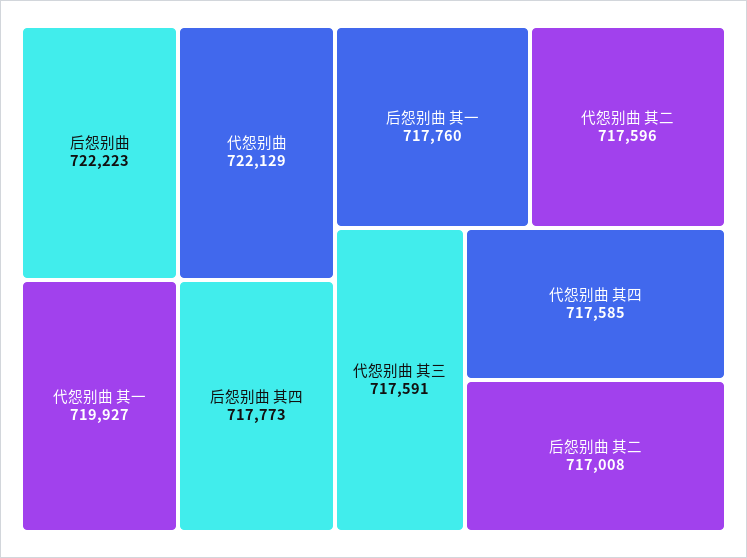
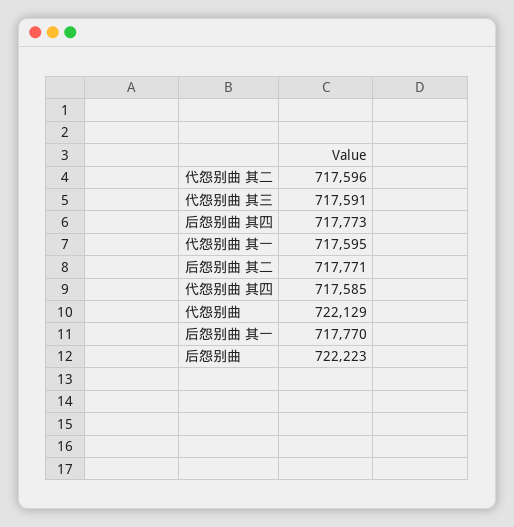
代怨别曲 其一: 719927 -> 717595
后怨别曲 其一: 717760 -> 717770
后怨别曲 其二: 717008 -> 717771

